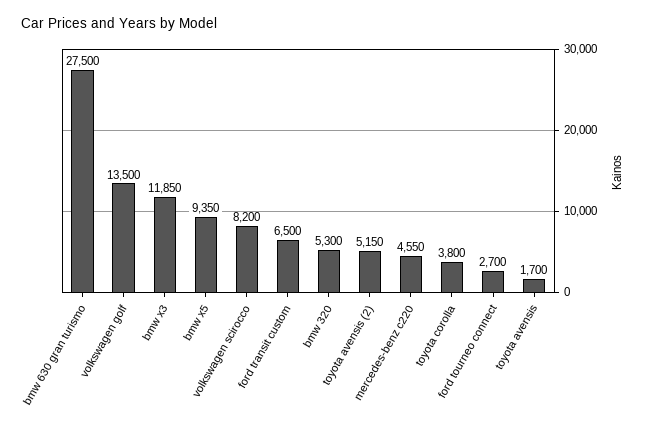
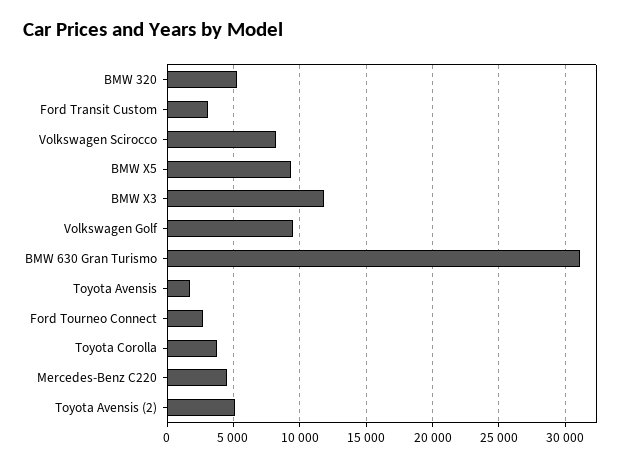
bmw 630 gran turismo: 27500 -> 31000
volkswagen golf: 13500 -> 9500
ford transit custom: 6500 -> 3000

